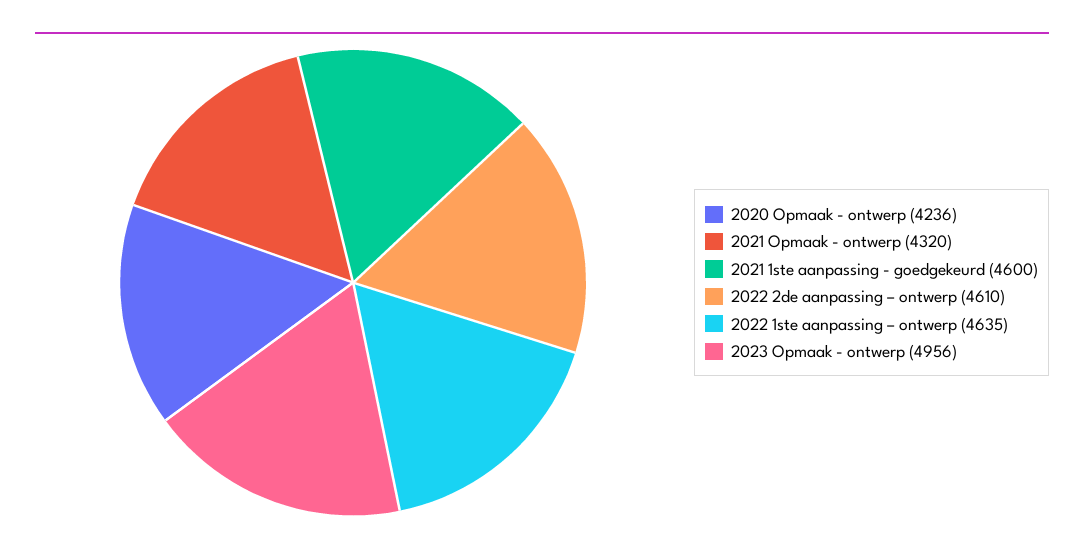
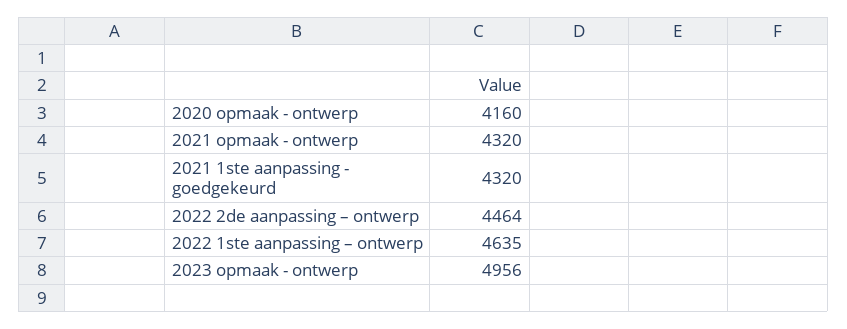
2020 Opmaak - ontwerp: 4236 -> 4160
2021 1ste aanpassing - goedgekeurd: 4600 -> 4320
2022 2de aanpassing – ontwerp: 4610 -> 4464

